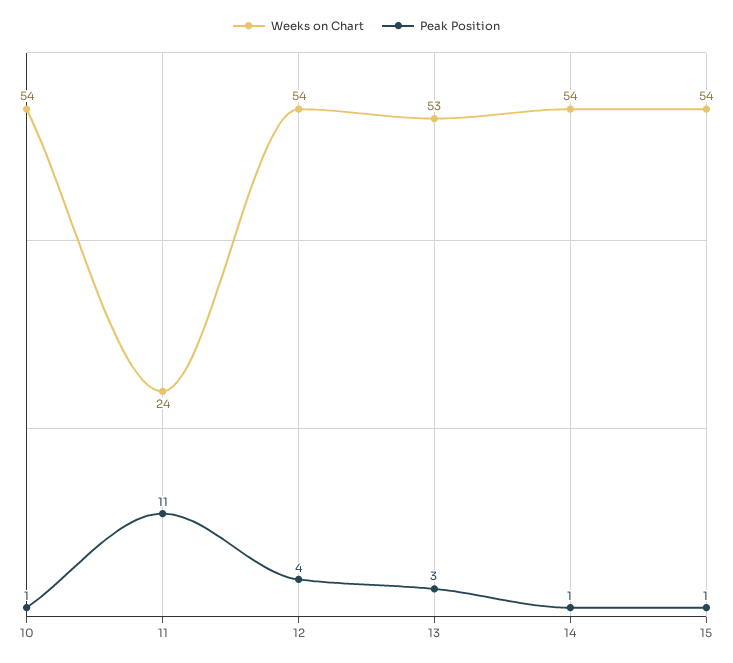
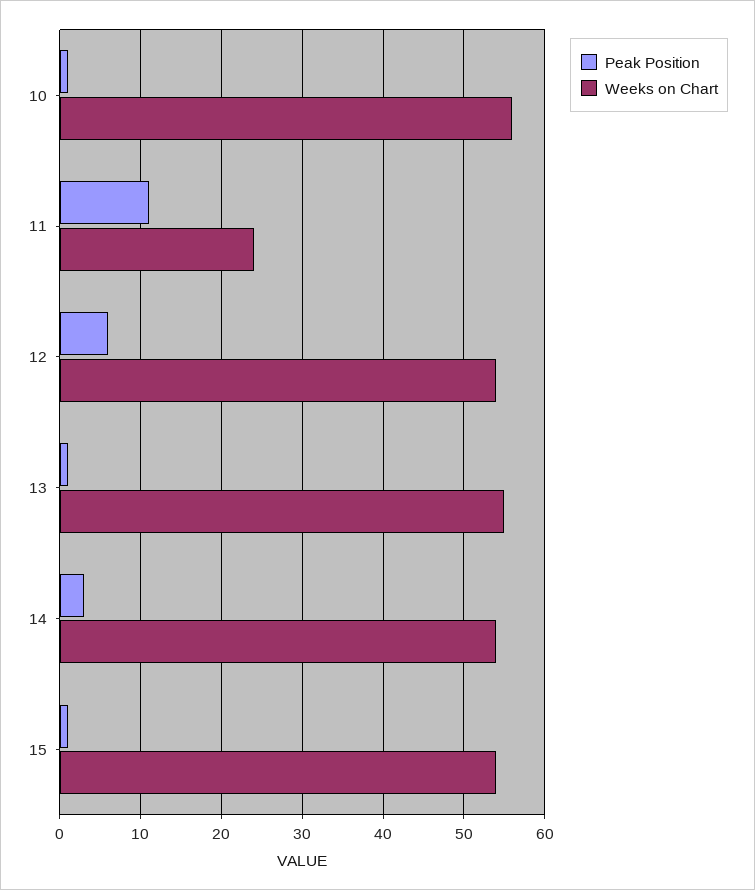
Weeks on Chart, 10: 54 -> 56
Peak Position, 12: 4 -> 6
Weeks on Chart, 13: 53 -> 55
Peak Position, 13: 3 -> 1
Peak Position, 14: 1 -> 3

